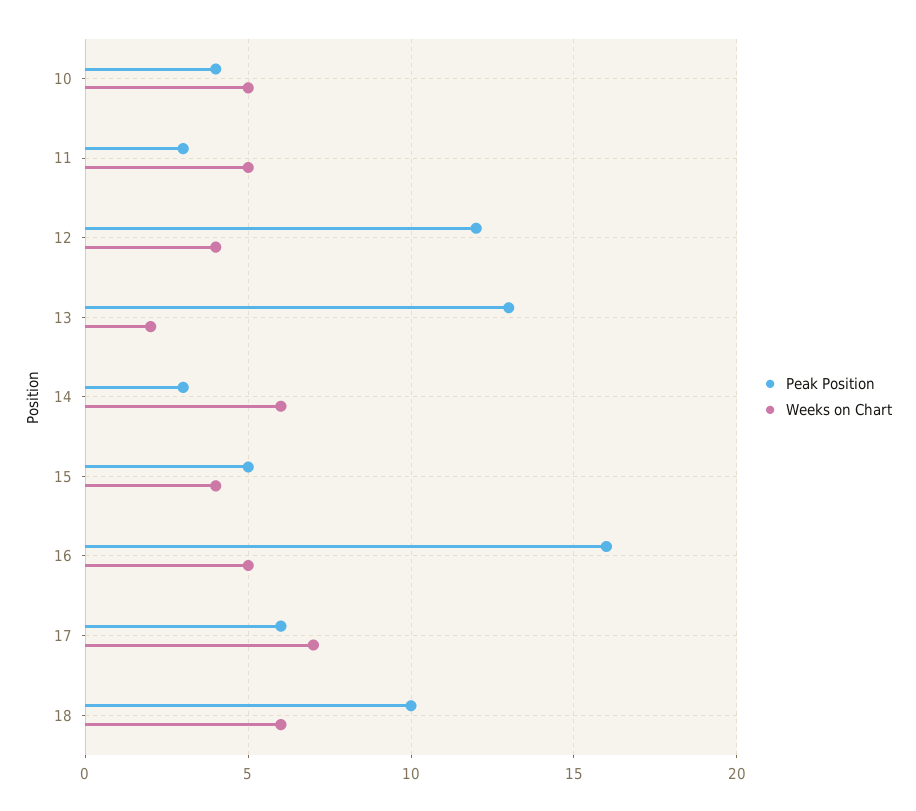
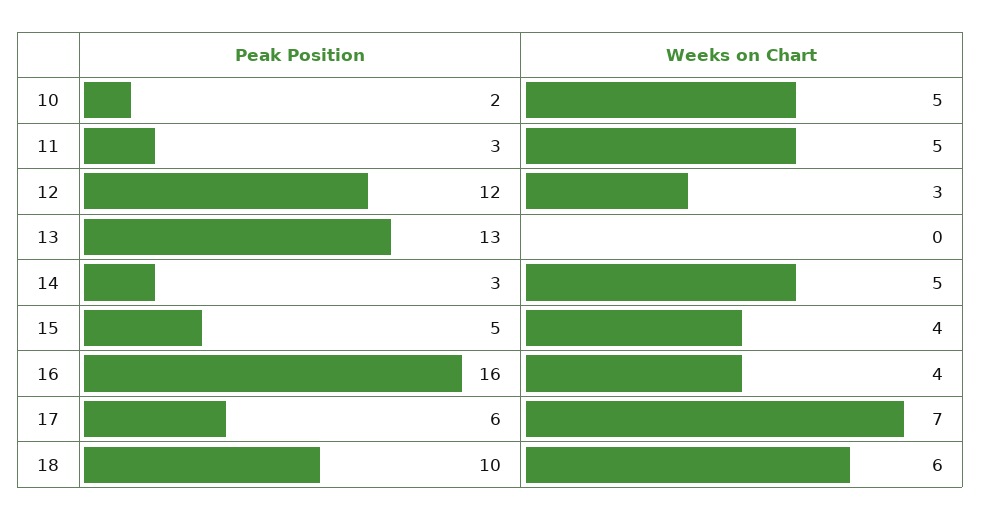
Peak Position, 10: 4 -> 2
Weeks on Chart, 12: 4 -> 3
Weeks on Chart, 13: 2 -> 0
Weeks on Chart, 14: 6 -> 5
Weeks on Chart, 16: 5 -> 4

